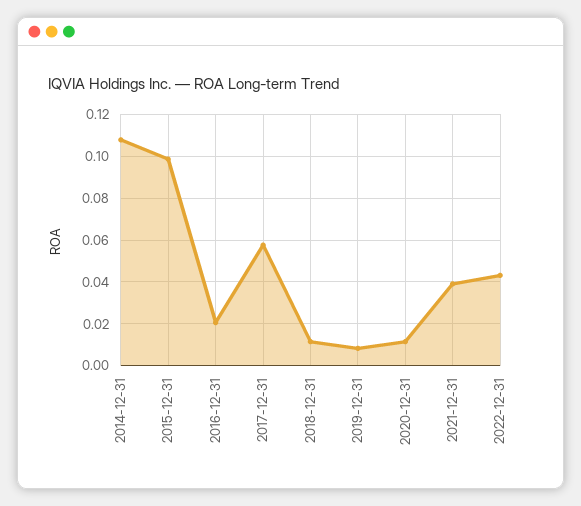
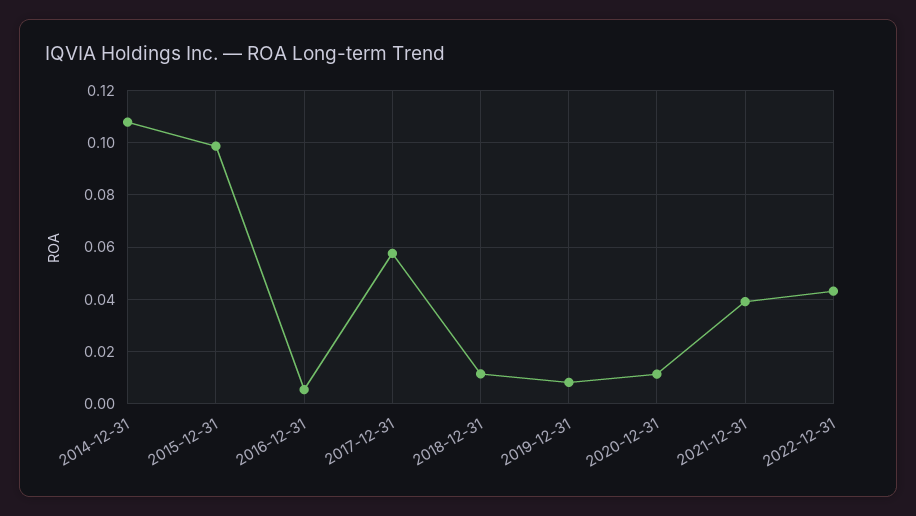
2016-12-31: 0.02 -> 0.005

